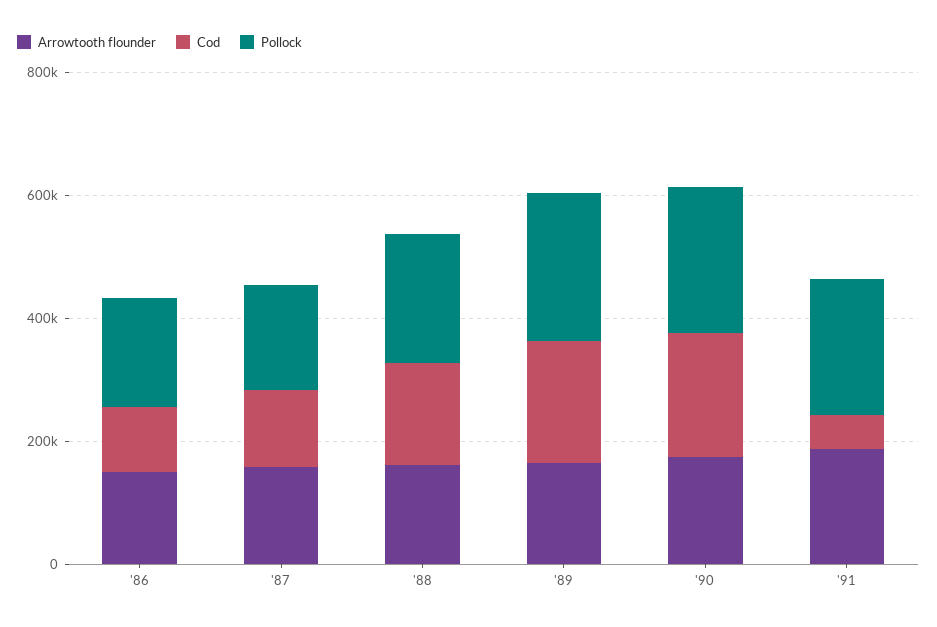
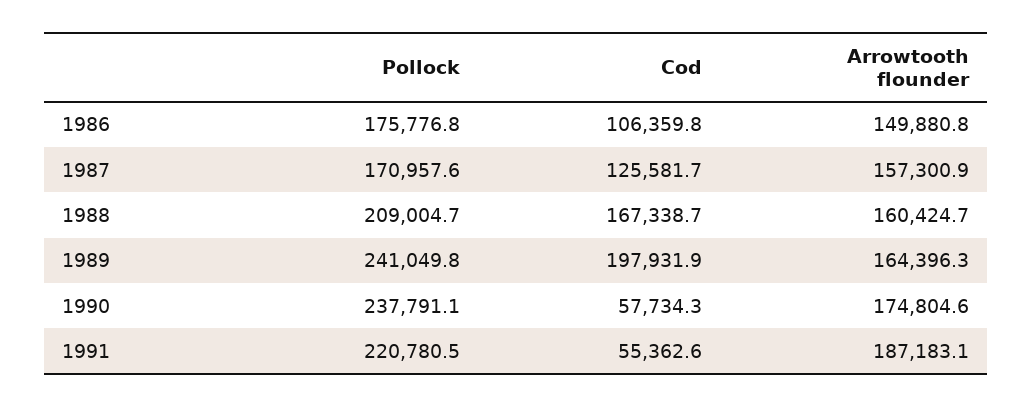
Cod, '90: 200000 -> 57734.3

